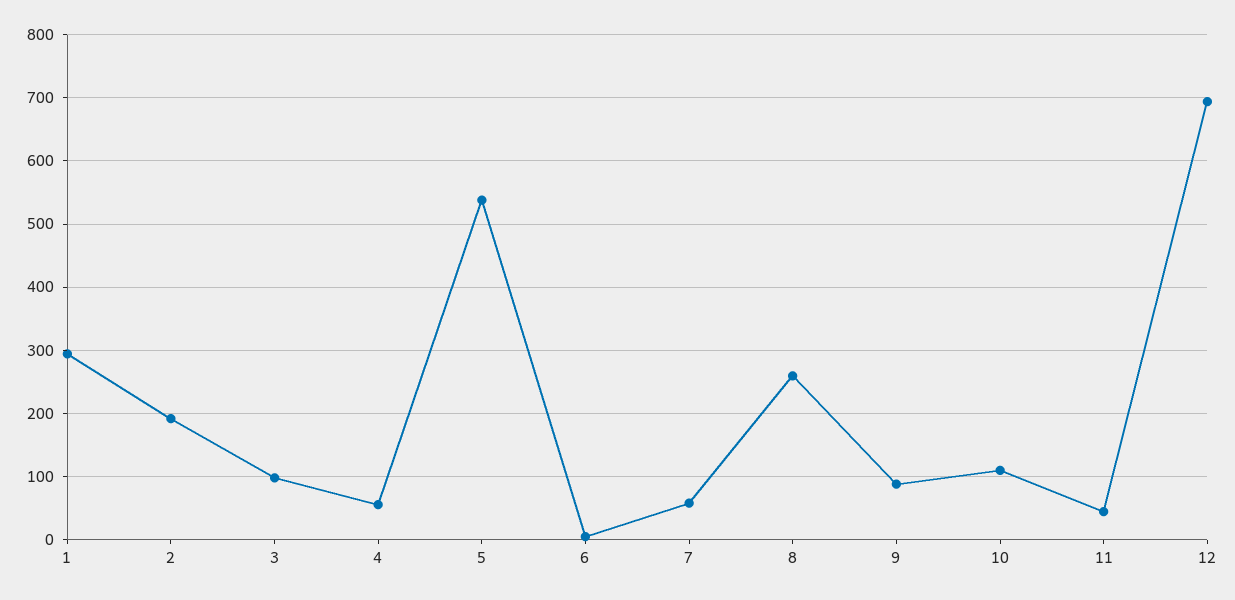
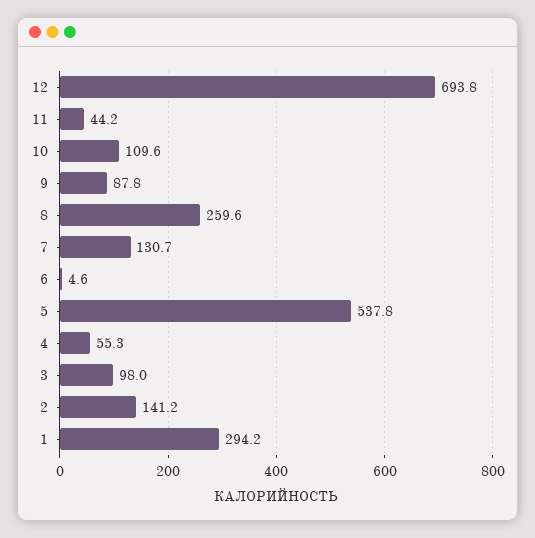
2: 190 -> 141.2
7: 60 -> 130.7

